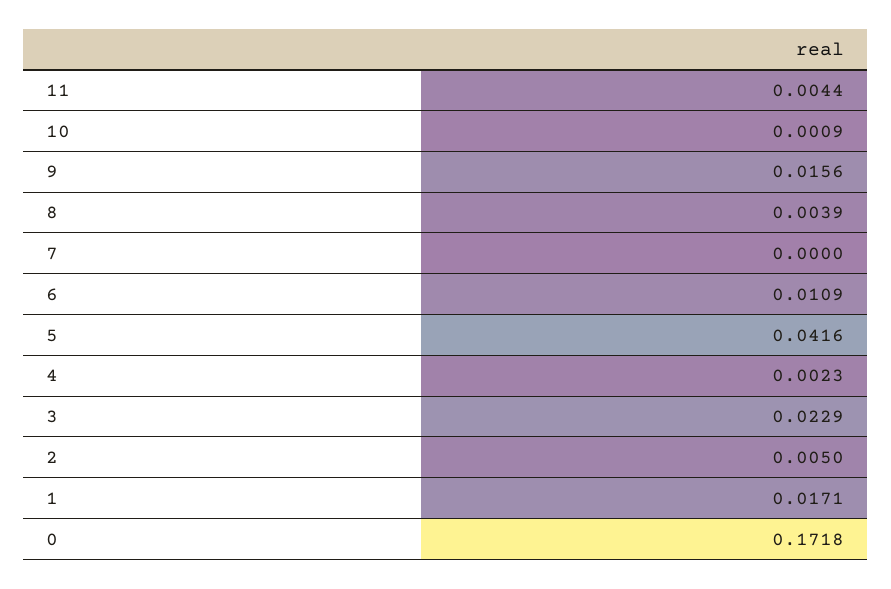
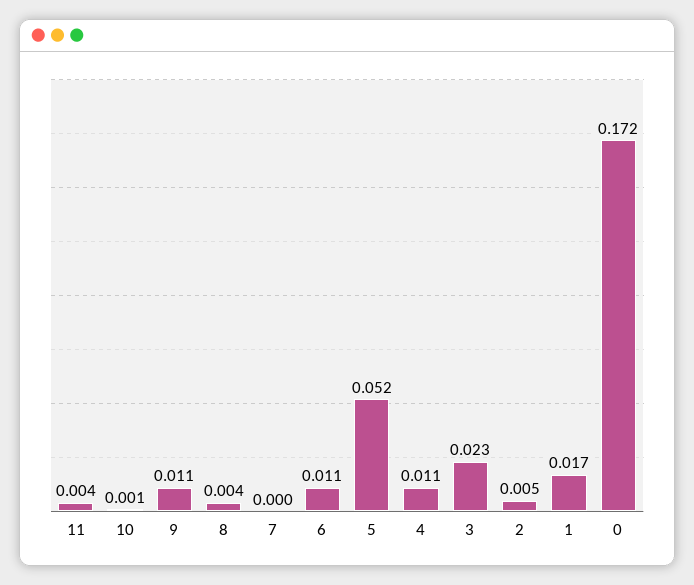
9: 0.0156 -> 0.011
5: 0.0416 -> 0.052
4: 0.0023 -> 0.011

